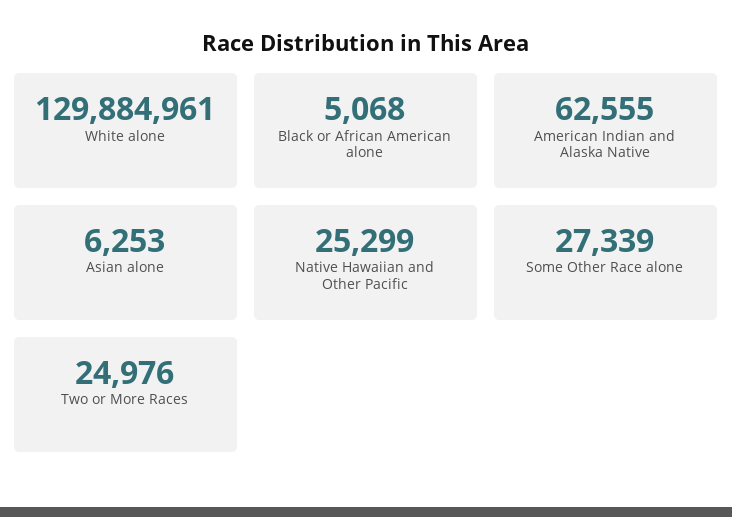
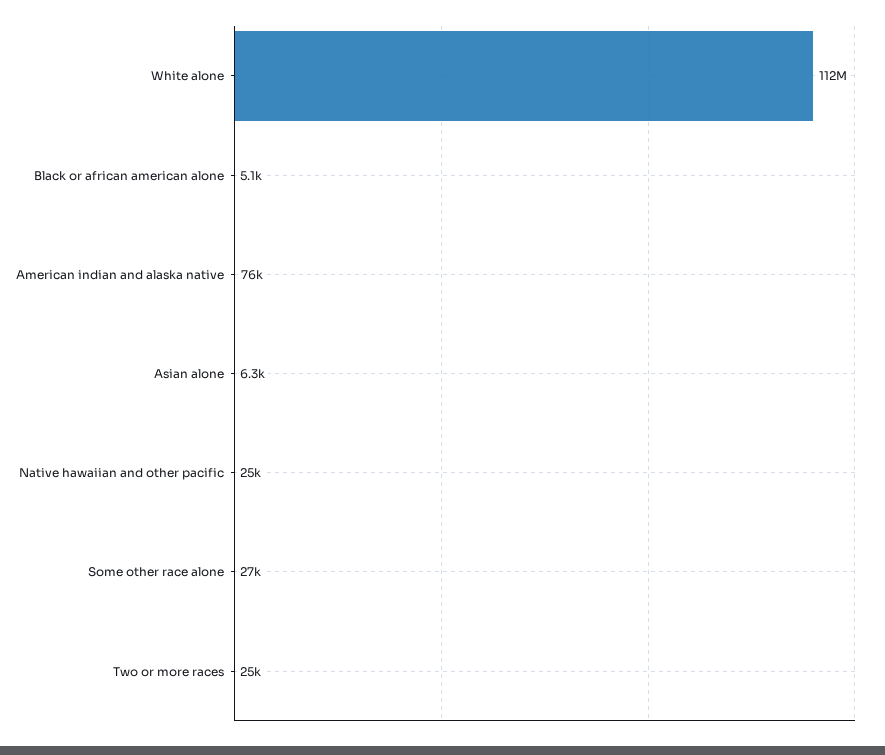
White alone: 129884961 -> 112000000
American Indian and Alaska Native: 62555 -> 76000

